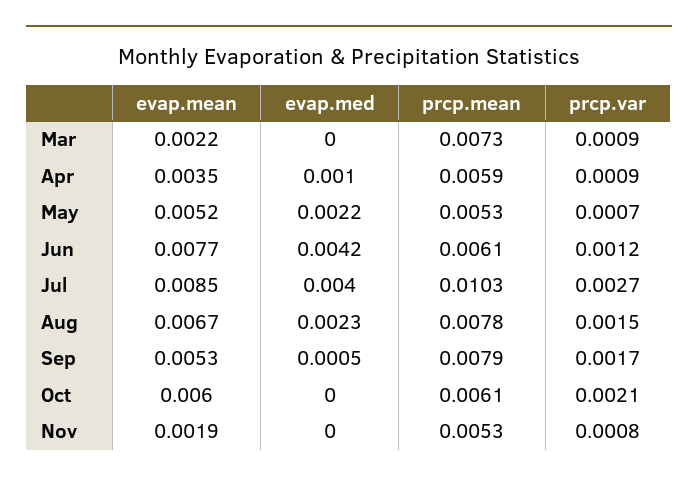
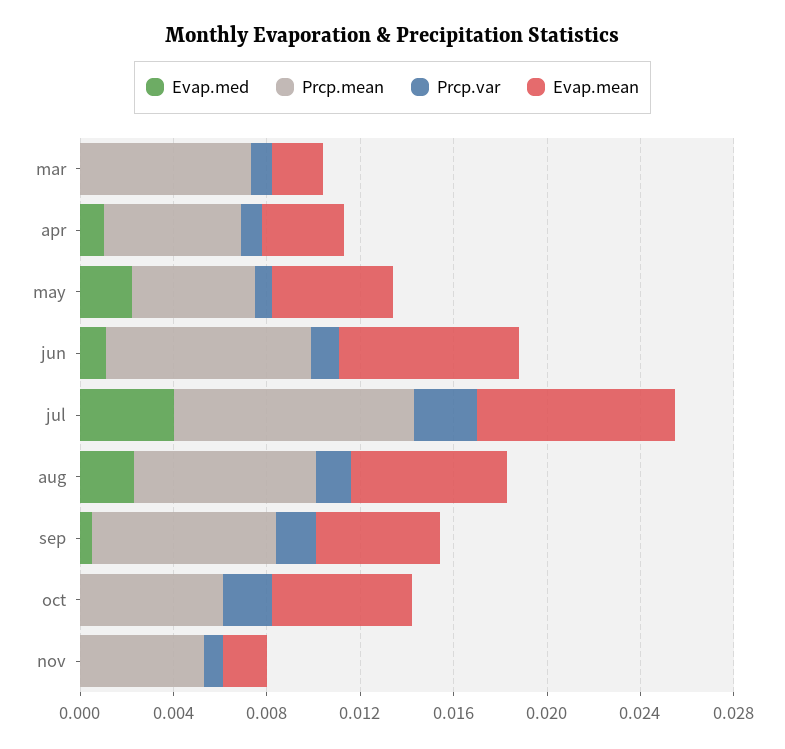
evap.med, Jun: 0.0042 -> 0.001
prcp.mean, Jun: 0.0061 -> 0.009

